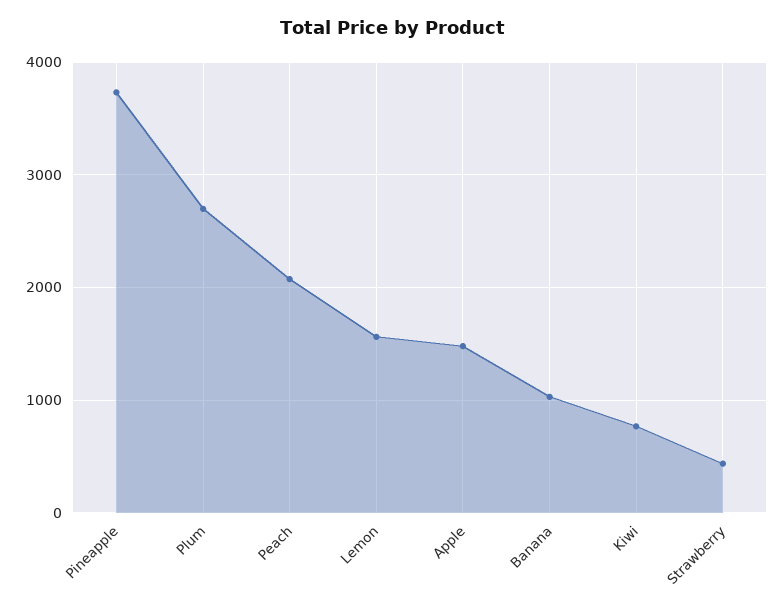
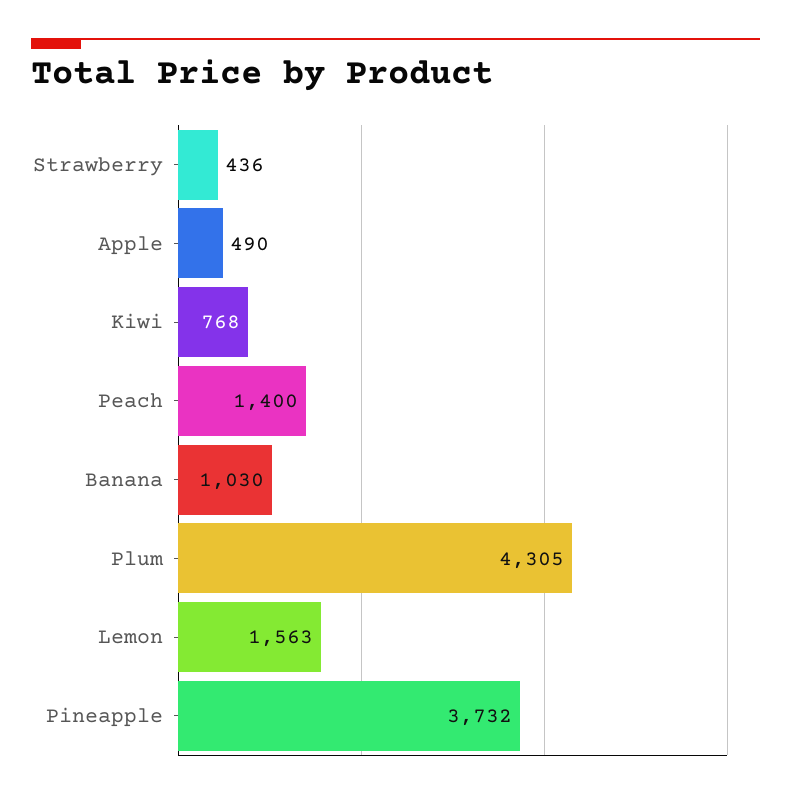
Plum: 2700 -> 4305
Peach: 2100 -> 1400
Apple: 1500 -> 490

